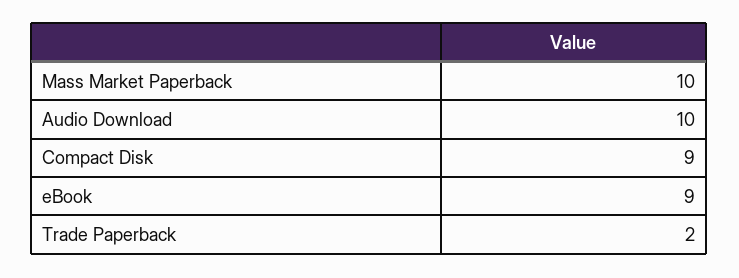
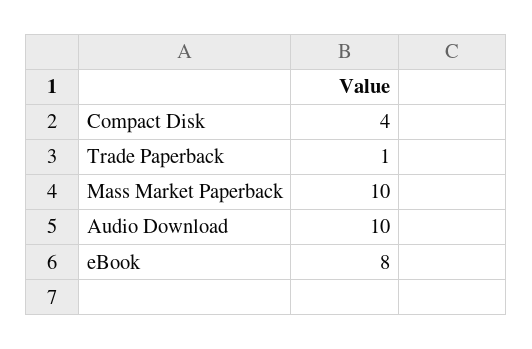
Compact Disk: 9 -> 4
eBook: 9 -> 8
Trade Paperback: 2 -> 1

